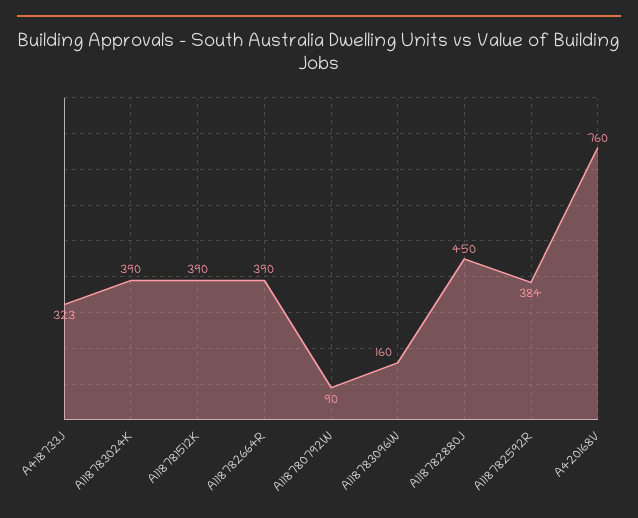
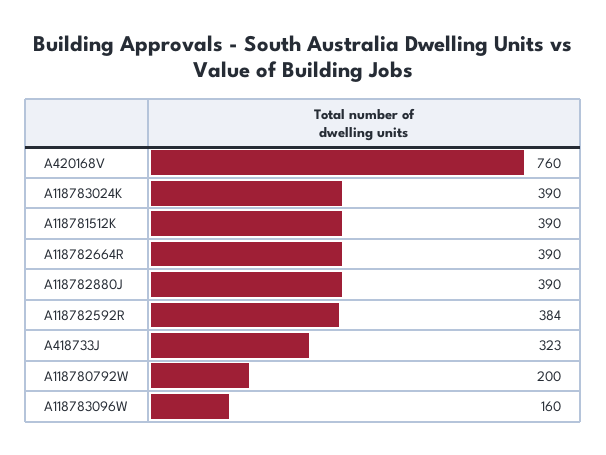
A118780792W: 90 -> 200
A118782880J: 450 -> 390

